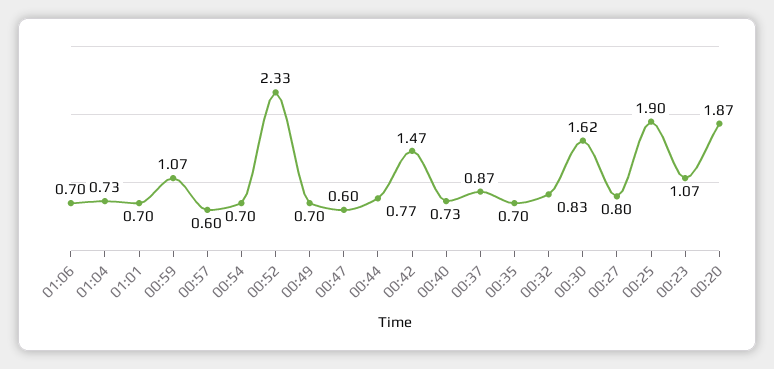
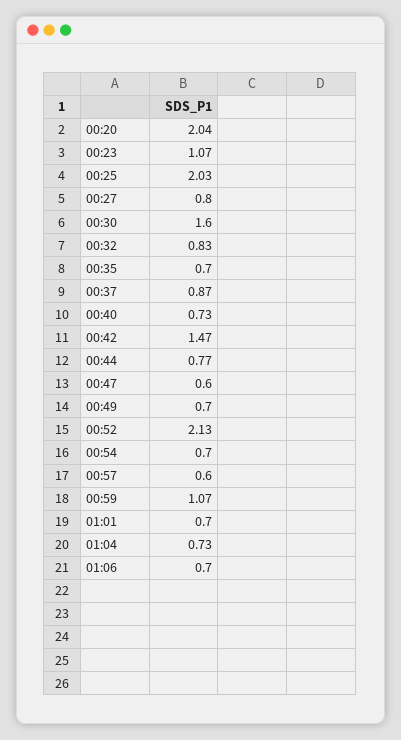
00:52: 2.33 -> 2.13
00:30: 1.62 -> 1.6
00:25: 1.9 -> 2.03
00:20: 1.87 -> 2.04

